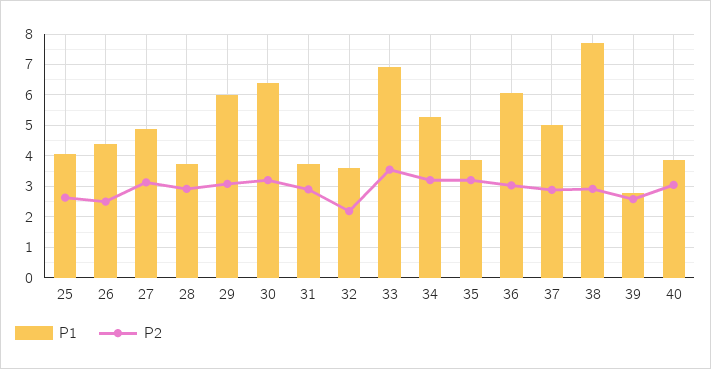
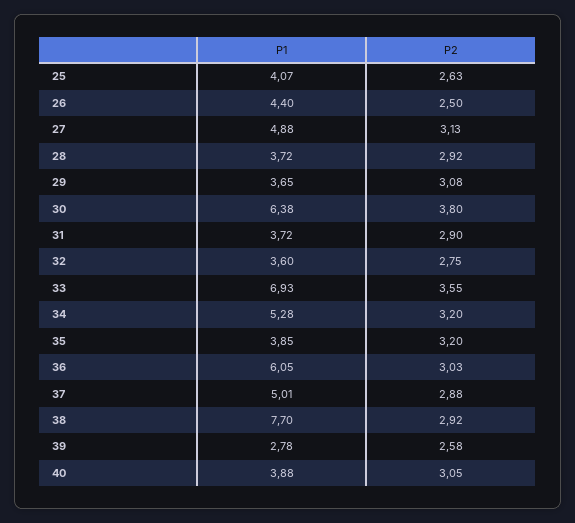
P1, 29: 6 -> 3.65
P2, 30: 3.2 -> 3.8
P2, 32: 2.2 -> 2.75

